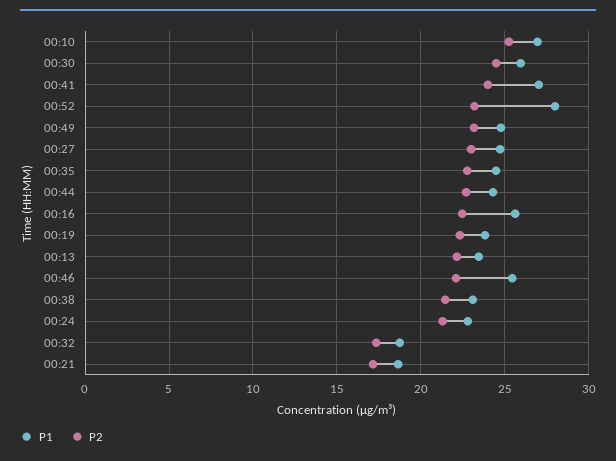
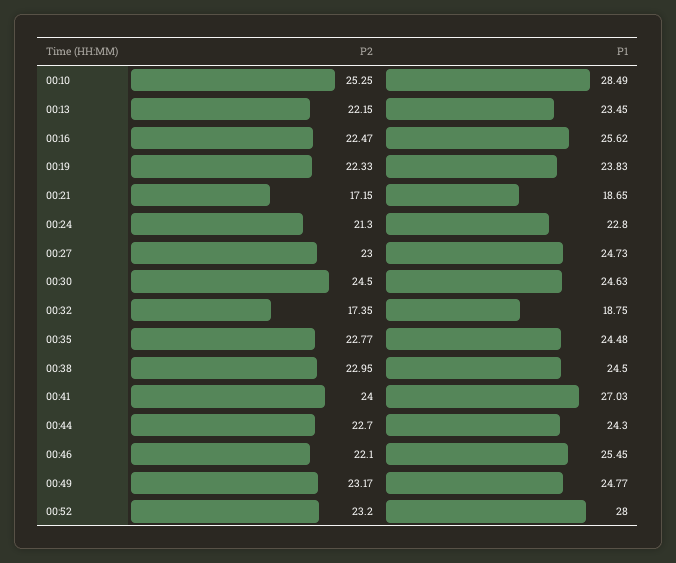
P1, 00:10: 27 -> 28.49
P1, 00:30: 26 -> 24.63
P1, 00:38: 23 -> 24.5
P2, 00:38: 21.5 -> 22.95

